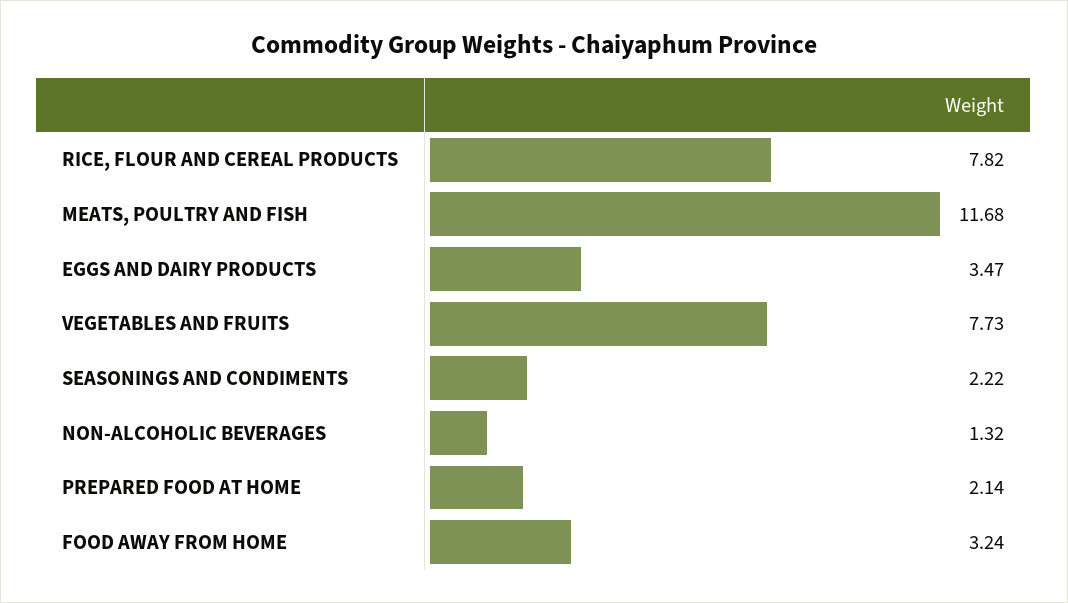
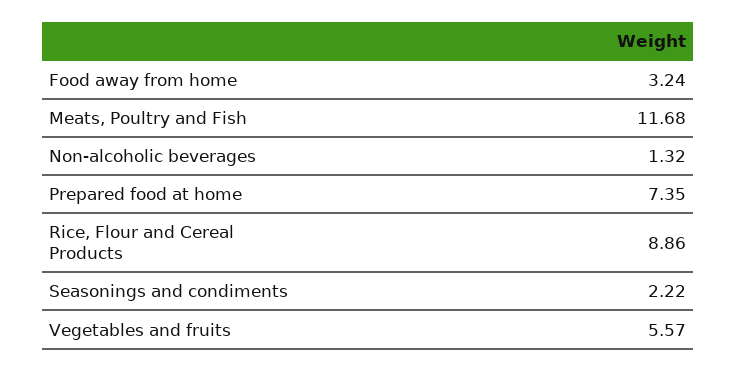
RICE, FLOUR AND CEREAL PRODUCTS: 7.82 -> 8.86
EGGS AND DAIRY PRODUCTS: 3.47 -> none
VEGETABLES AND FRUITS: 7.73 -> 5.57
PREPARED FOOD AT HOME: 2.14 -> 7.35

